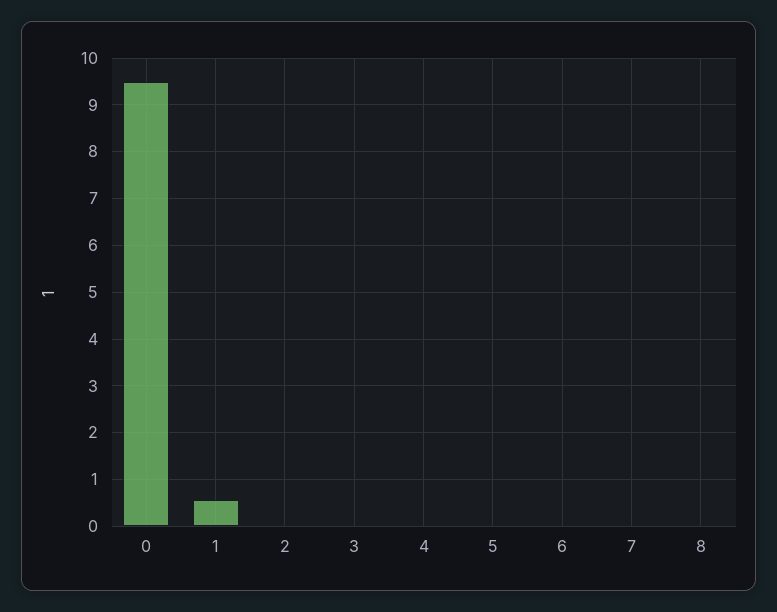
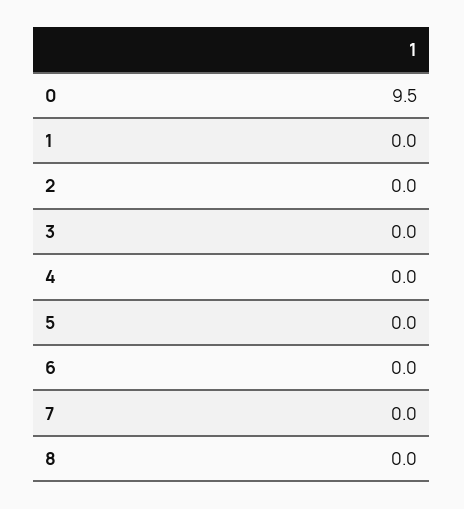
1: 0.6 -> 0

